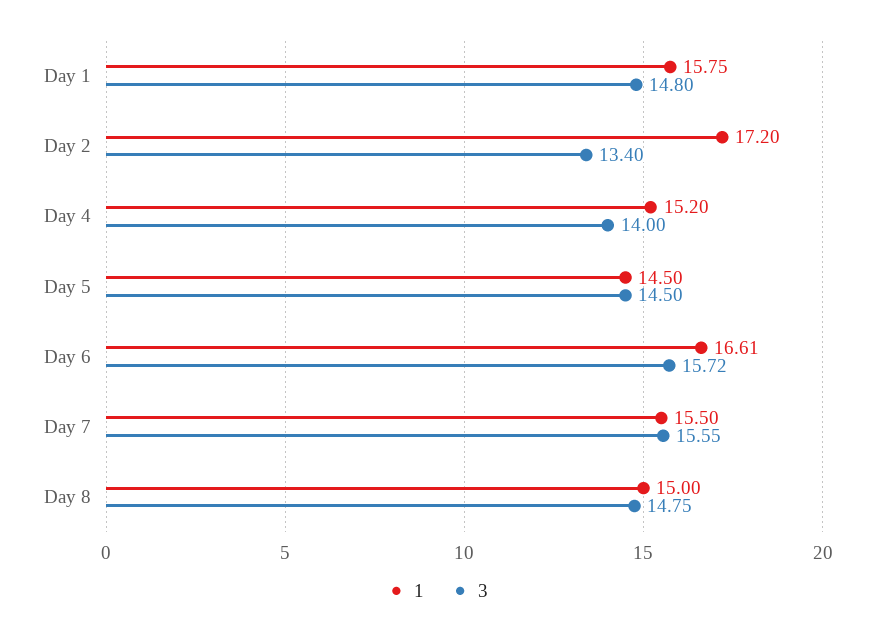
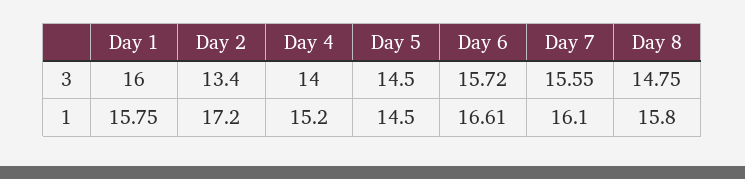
3, Day 1: 14.8 -> 16
1, Day 7: 15.5 -> 16.1
1, Day 8: 15 -> 15.8

